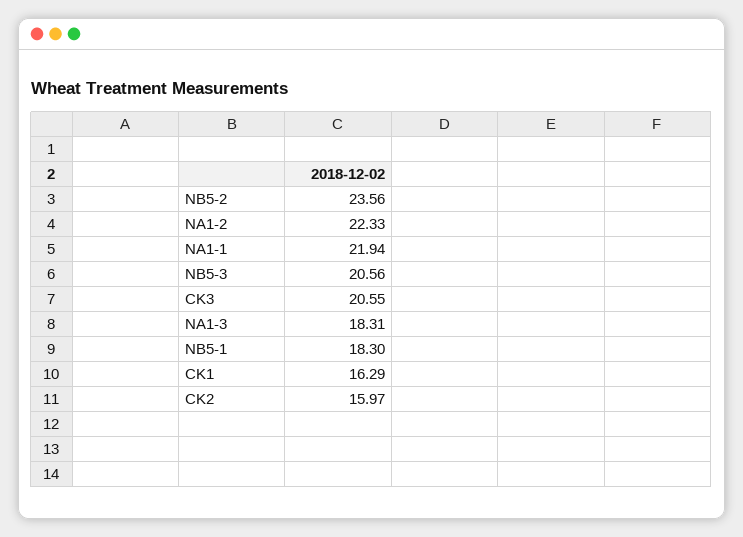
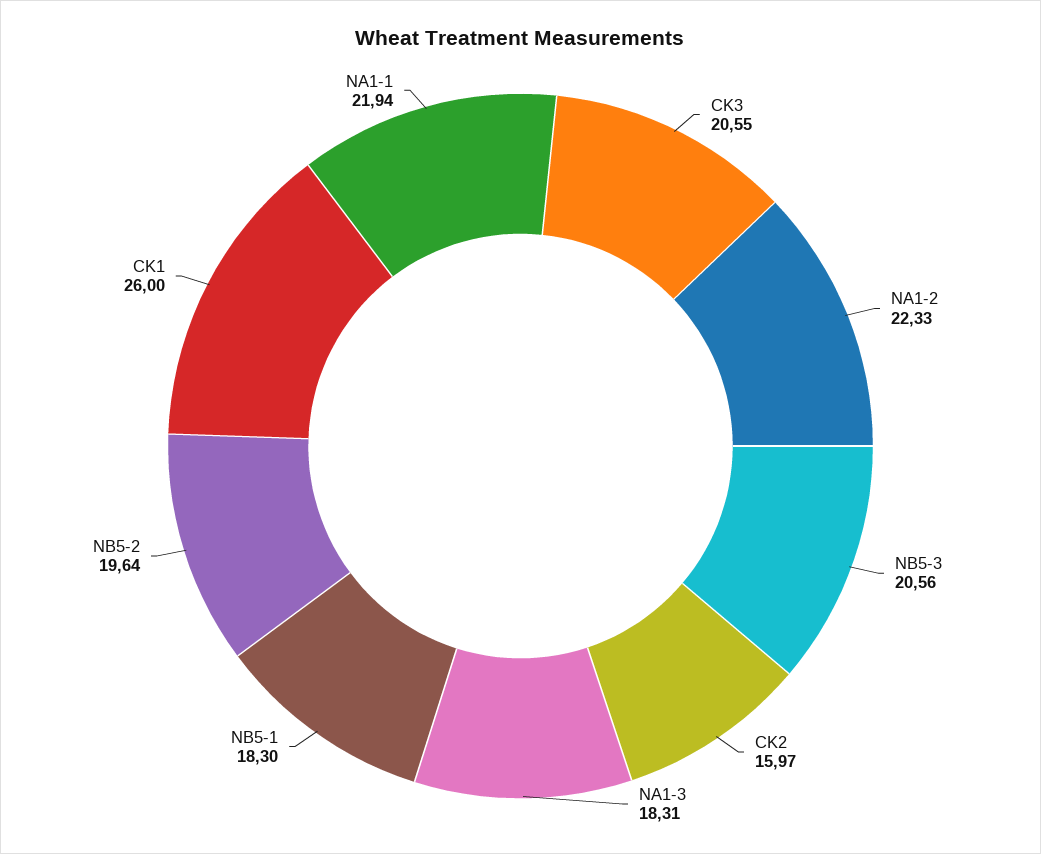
NB5-2: 23.56 -> 19.64
CK1: 16.29 -> 26

